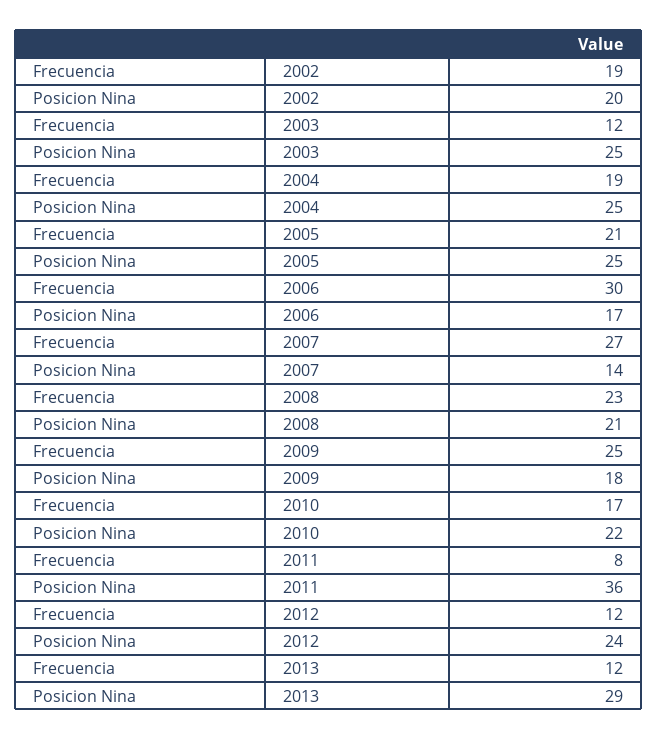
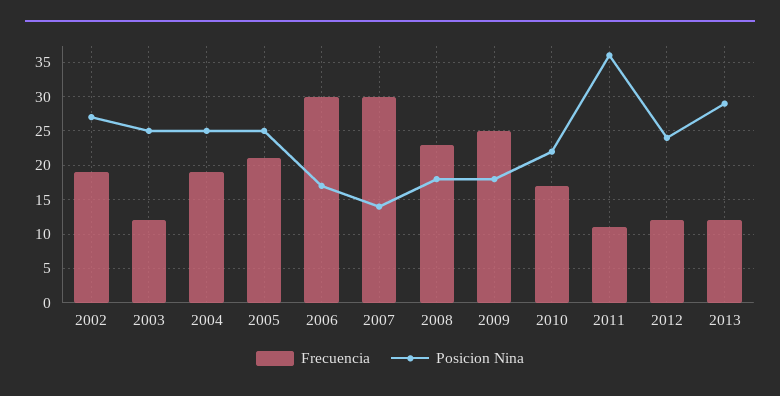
Posicion Nina, 2002: 20 -> 27
Frecuencia, 2007: 27 -> 30
Posicion Nina, 2008: 21 -> 18
Frecuencia, 2011: 8 -> 11

